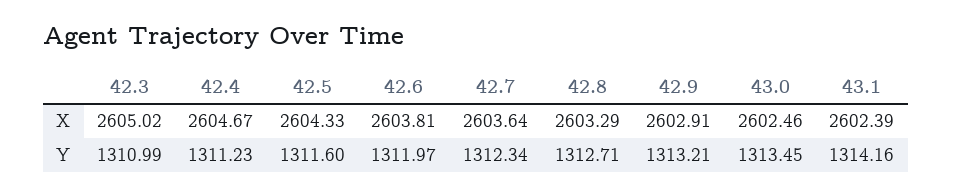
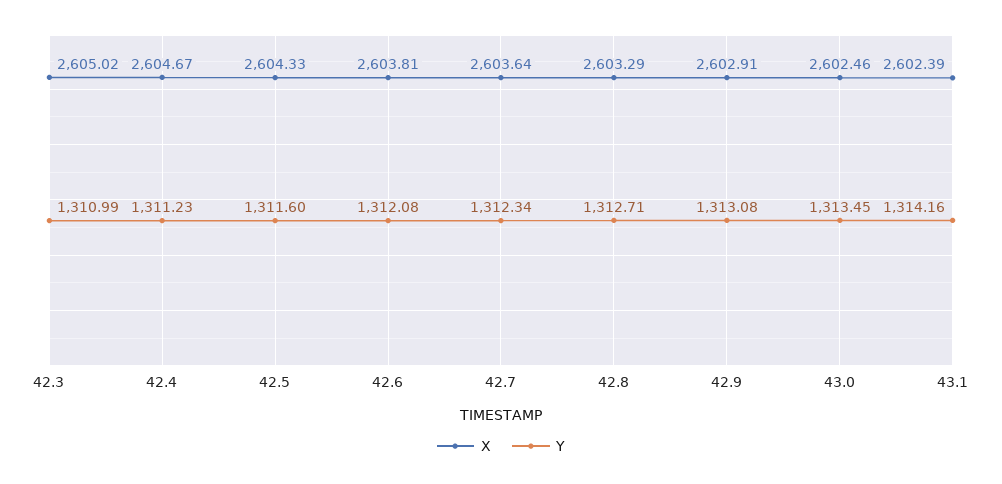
Y, 42.6: 1311.97 -> 1312.08
Y, 42.9: 1313.21 -> 1313.08

